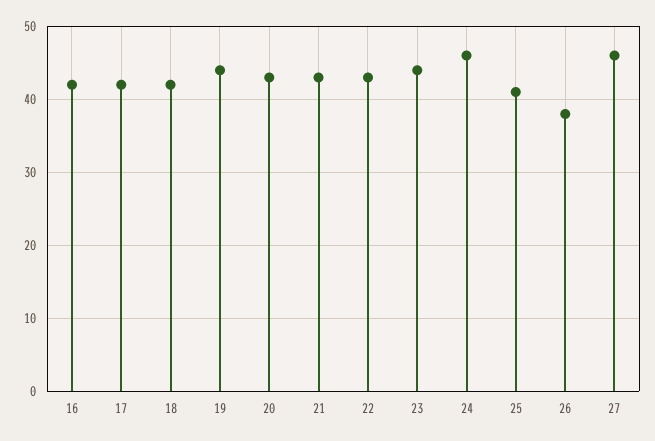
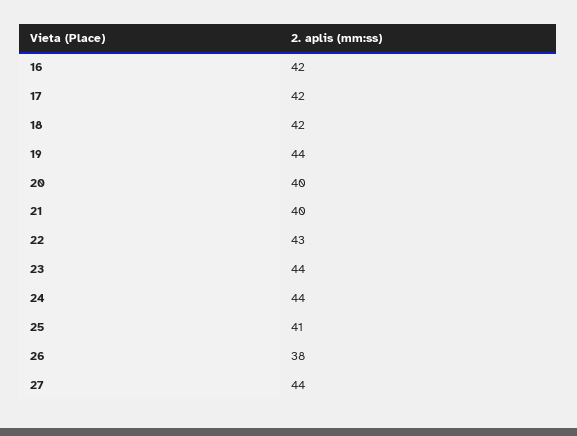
20: 43 -> 40
21: 43 -> 40
24: 46 -> 44
27: 46 -> 44

